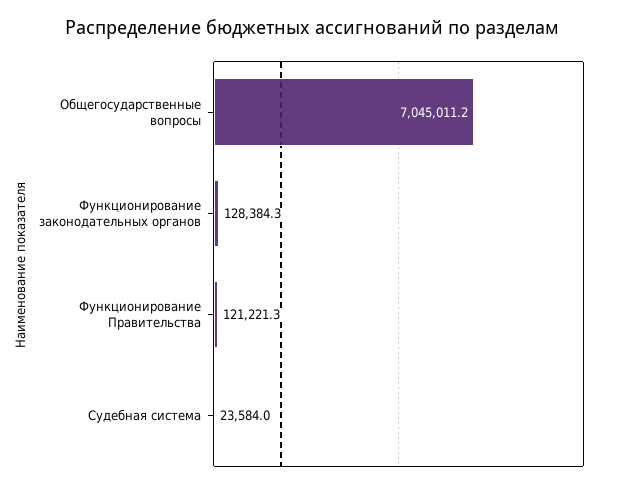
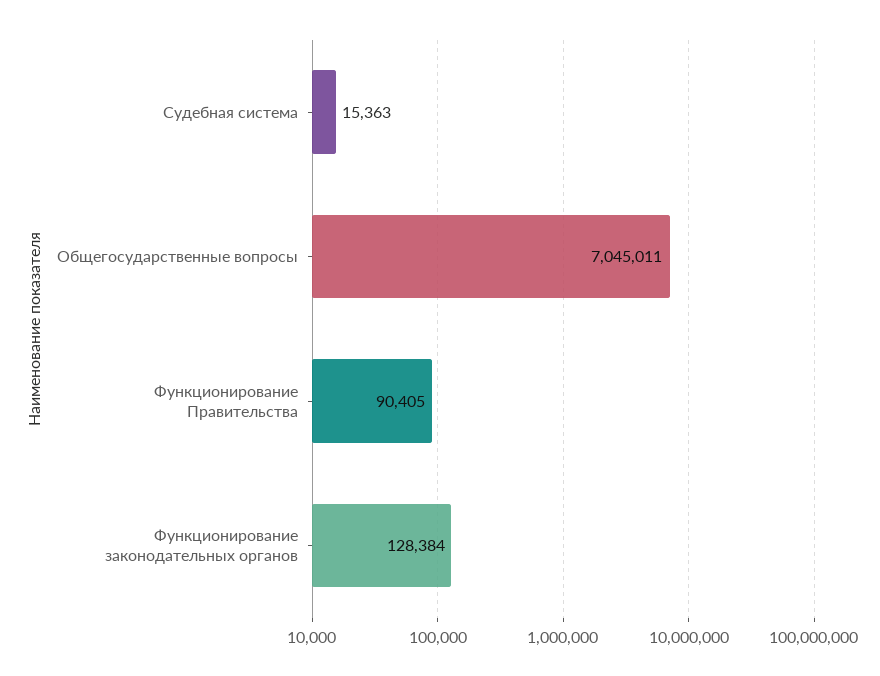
Функционирование Правительства: 121221.3 -> 90405
Судебная система: 23584 -> 15363

